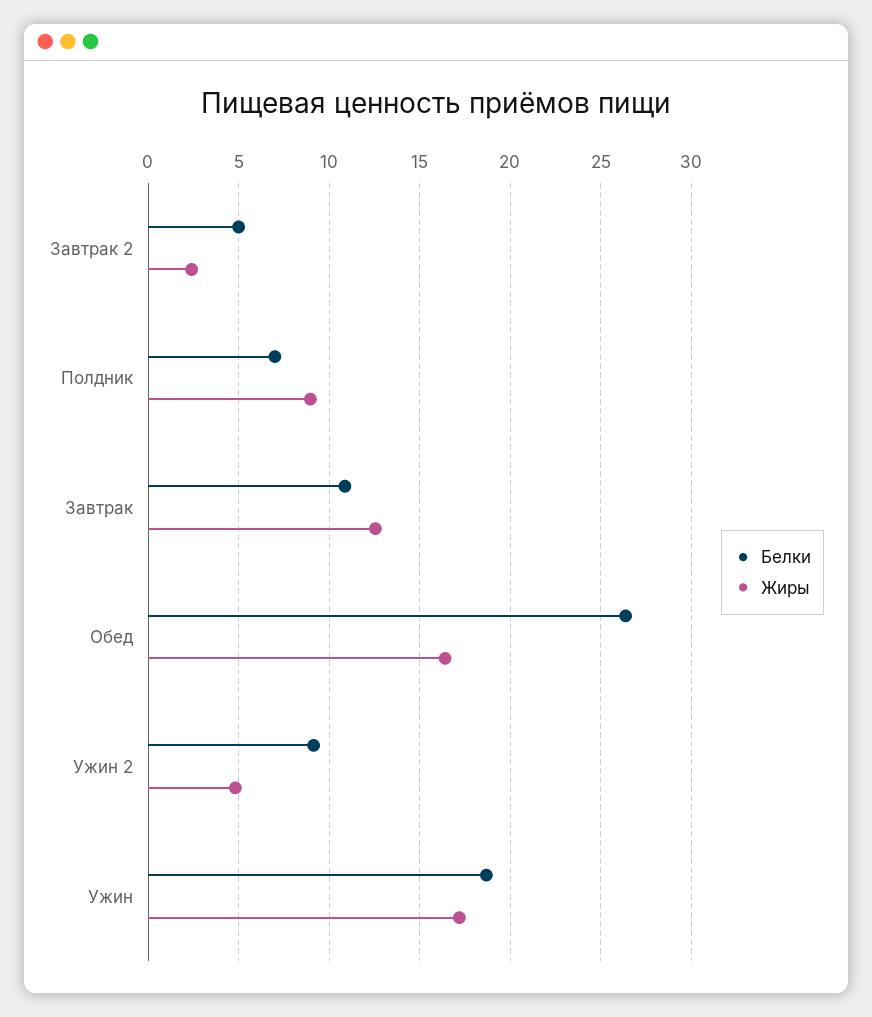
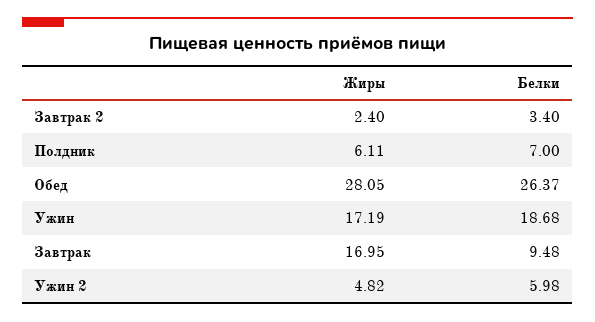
Белки, Завтрак 2: 5 -> 3.4
Жиры, Полдник: 9 -> 6.11
Белки, Завтрак: 11 -> 9.48
Жиры, Завтрак: 12.5 -> 16.95
Жиры, Обед: 16.5 -> 28.05
Белки, Ужин 2: 9 -> 5.98

